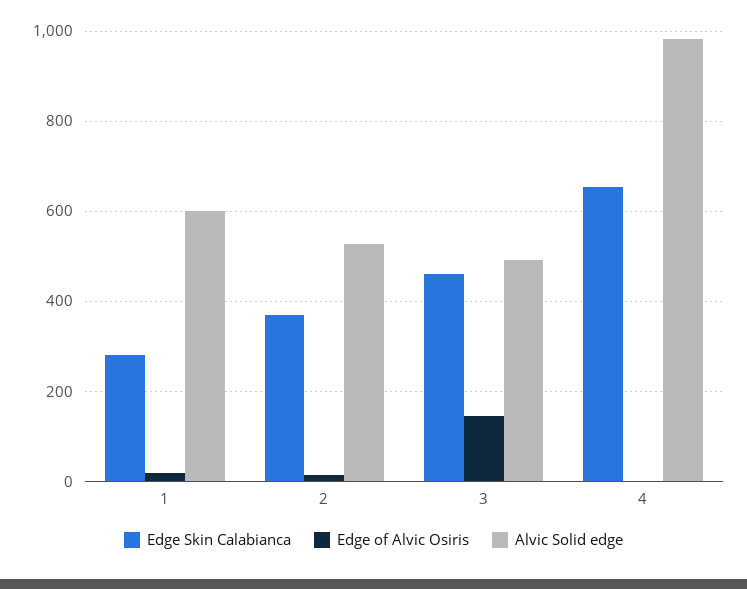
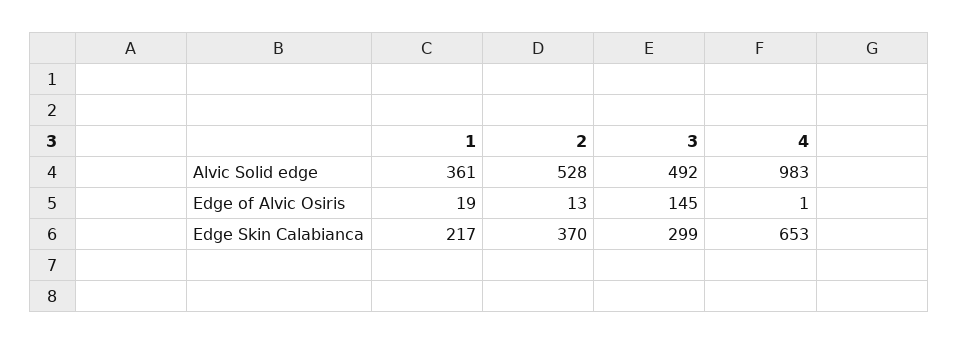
Edge Skin Calabianca, 1: 280 -> 217
Alvic Solid edge, 1: 600 -> 361
Edge Skin Calabianca, 3: 460 -> 299

